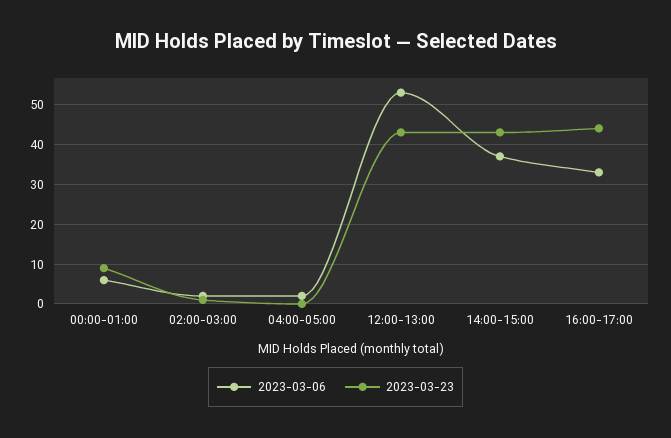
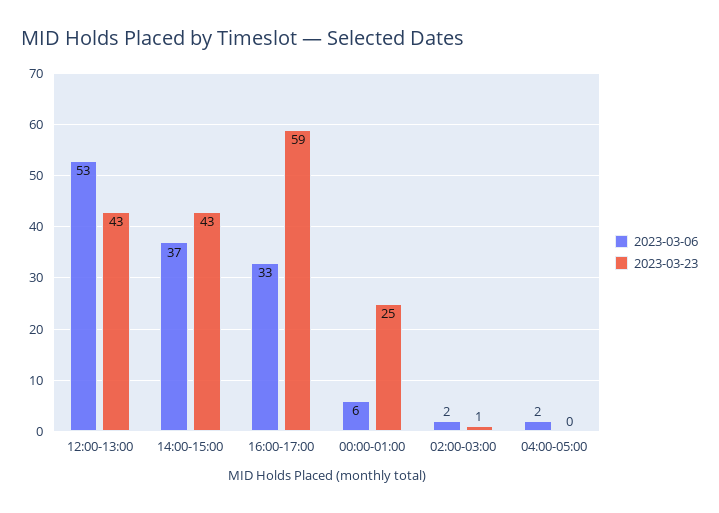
2023-03-23, 00:00-01:00: 10 -> 25
2023-03-23, 16:00-17:00: 45 -> 59

